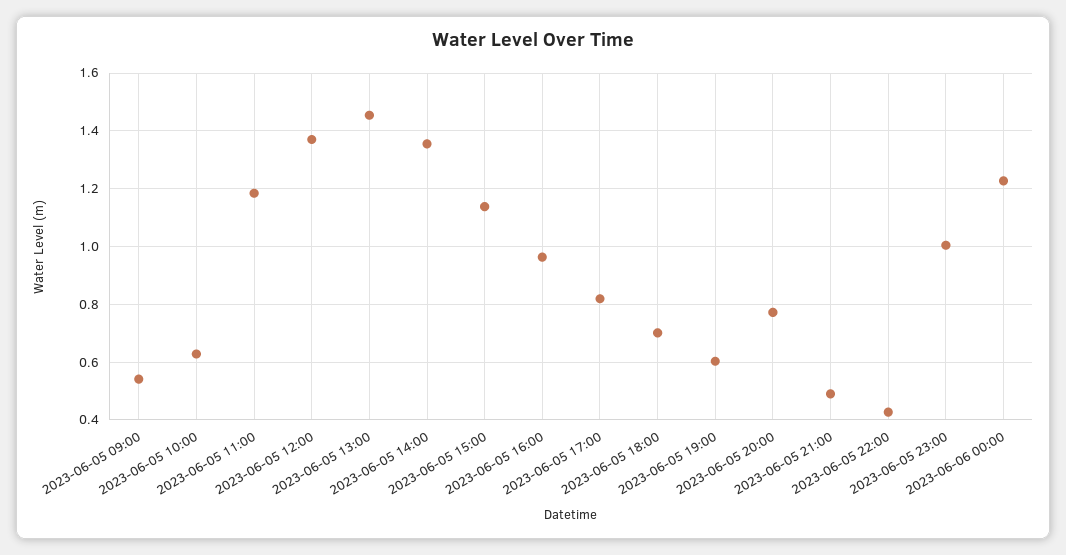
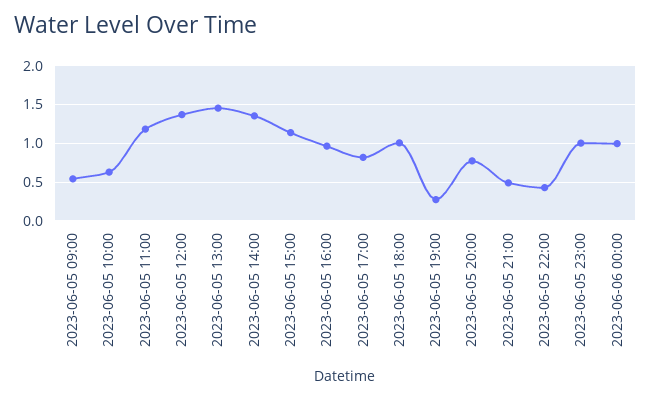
2023-06-05 18:00: 0.7 -> 1
2023-06-05 19:00: 0.6 -> 0.3
2023-06-06 00:00: 1.225 -> 1

